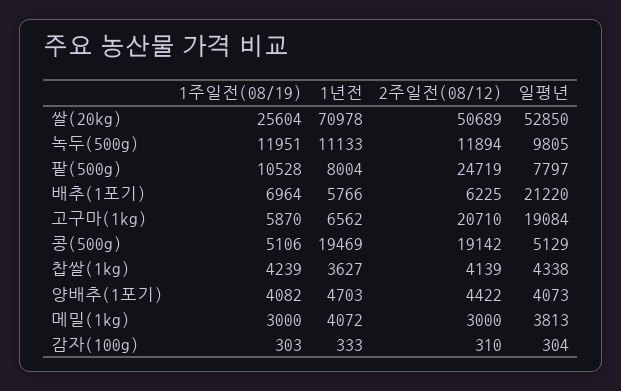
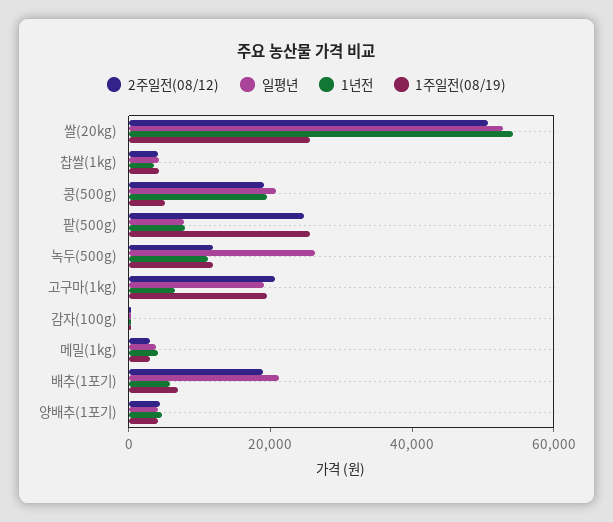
1년전, 쌀(20kg): 70978 -> 55000
일평년, 녹두(500g): 9805 -> 25000
1주일전(08/19), 팥(500g): 10528 -> 25000
2주일전(08/12), 배추(1포기): 6225 -> 20000
1주일전(08/19), 고구마(1kg): 5870 -> 20000
일평년, 콩(500g): 5129 -> 20000

